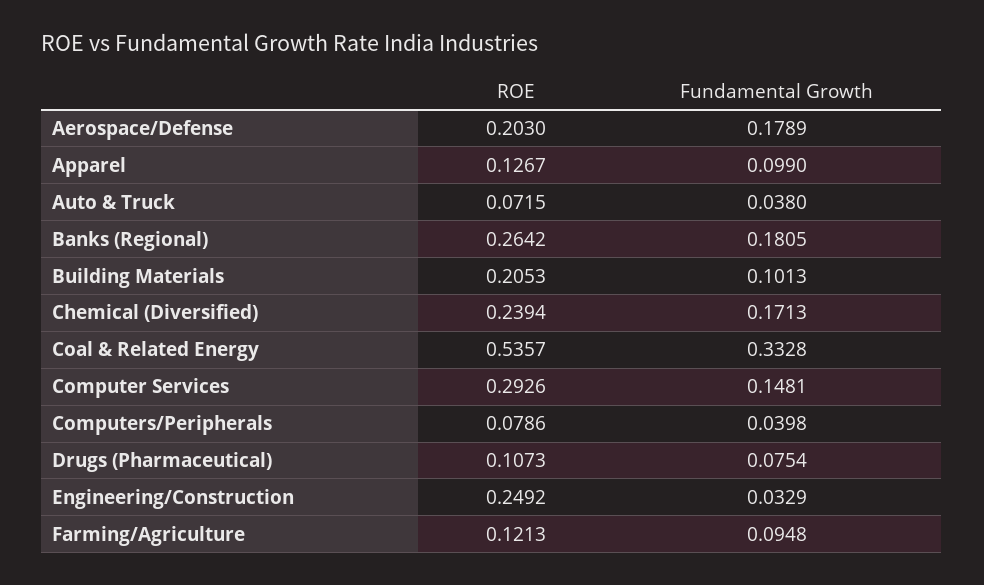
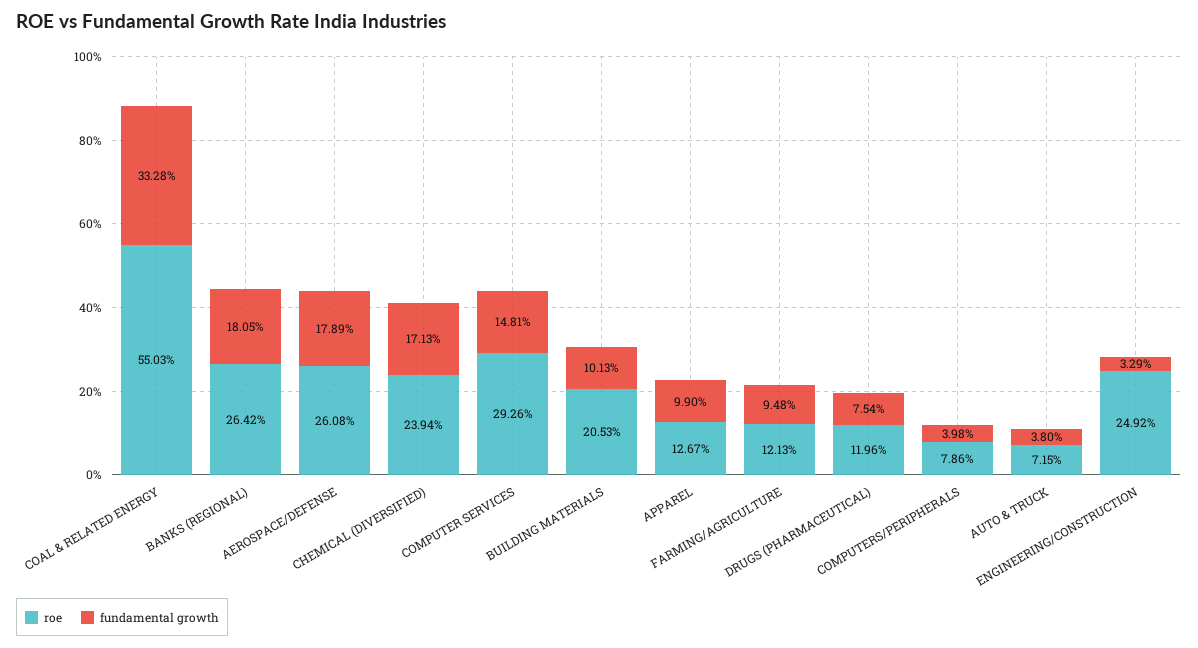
ROE, Aerospace/Defense: 0.203 -> 0.2608
ROE, Coal & Related Energy: 0.5357 -> 0.5503
ROE, Drugs (Pharmaceutical): 0.1073 -> 0.1196

